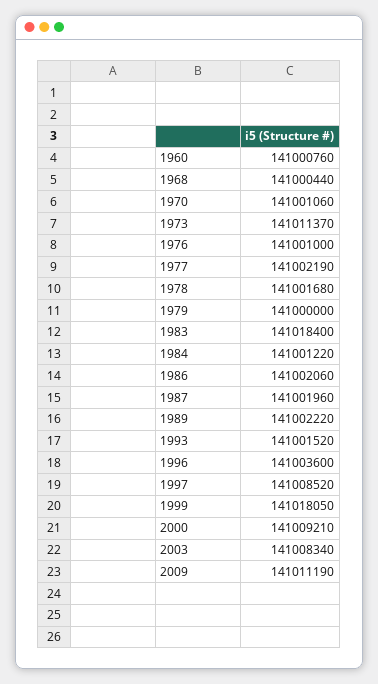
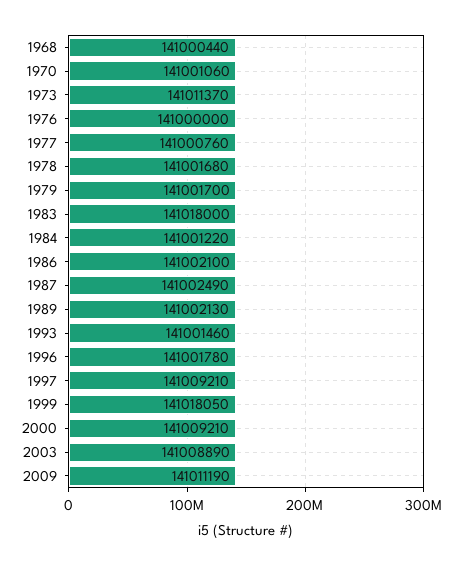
1960: 141000760 -> none
1976: 141001000 -> 141000000
1977: 141002190 -> 141000760
1979: 141000000 -> 141001700
1983: 141018400 -> 141018000
1986: 141002060 -> 141002100
1987: 141001960 -> 141002490
1989: 141002220 -> 141002130
1993: 141001520 -> 141001460
1996: 141003600 -> 141001780
1997: 141008520 -> 141009210
2003: 141008340 -> 141008890

